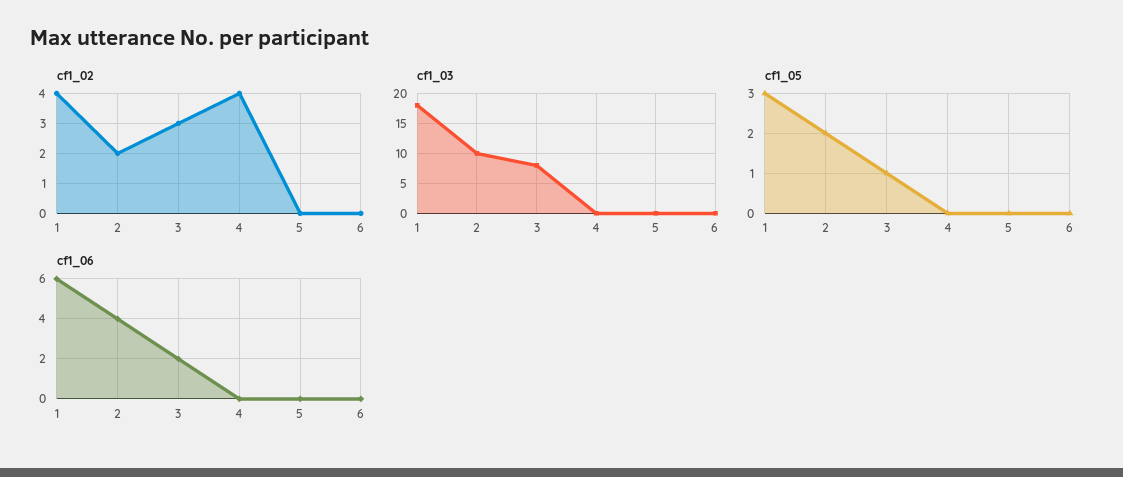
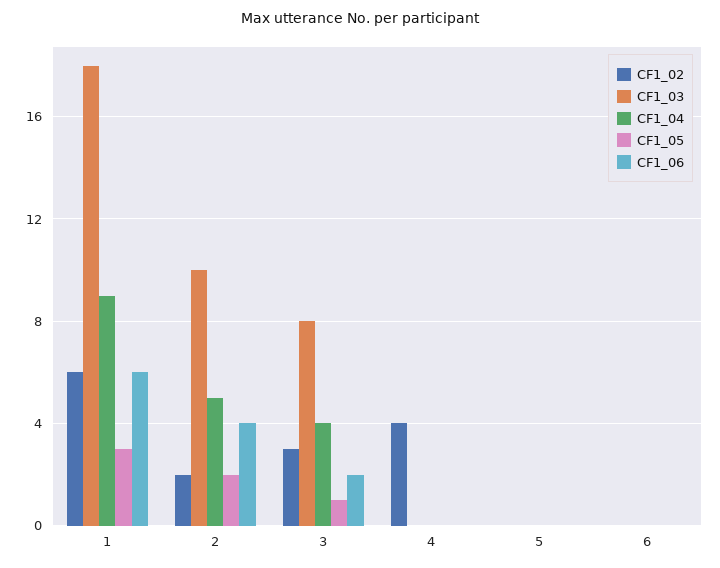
cf1_02, 1: 4 -> 6
CF1_04, 1: none -> 9
CF1_04, 2: none -> 5
CF1_04, 3: none -> 4
CF1_04, 4: none -> 0
CF1_04, 5: none -> 0
CF1_04, 6: none -> 0

